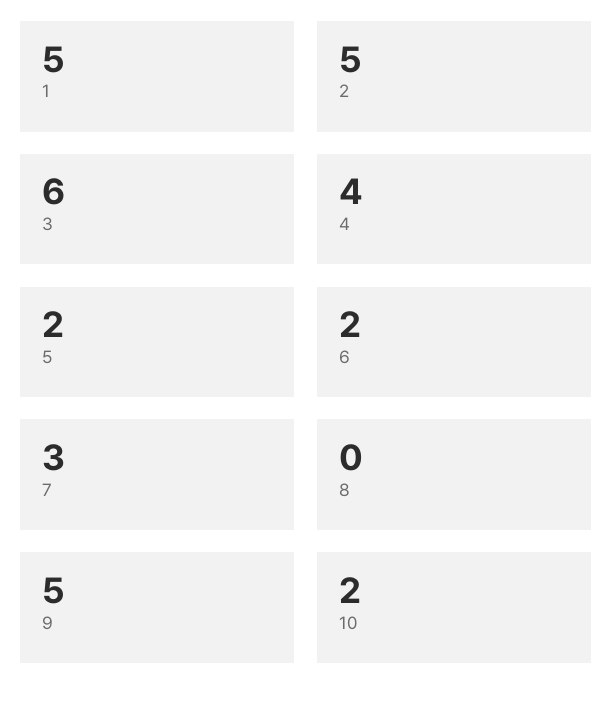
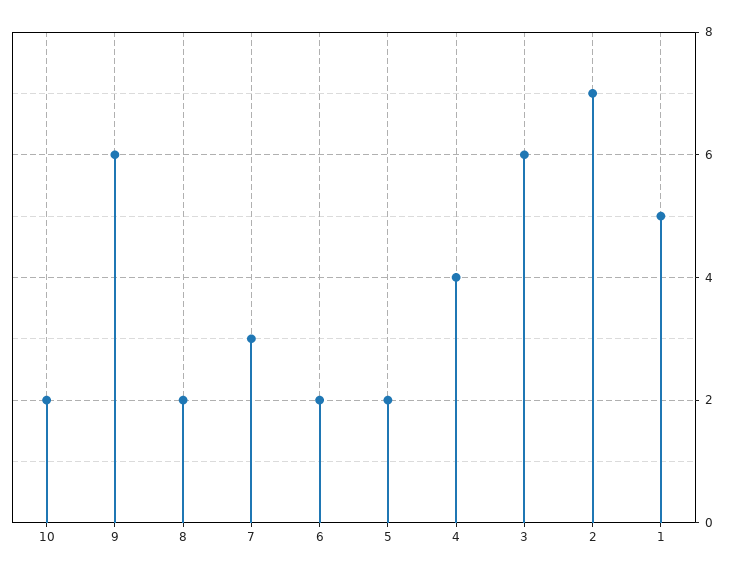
2: 5 -> 7
8: 0 -> 2
9: 5 -> 6

